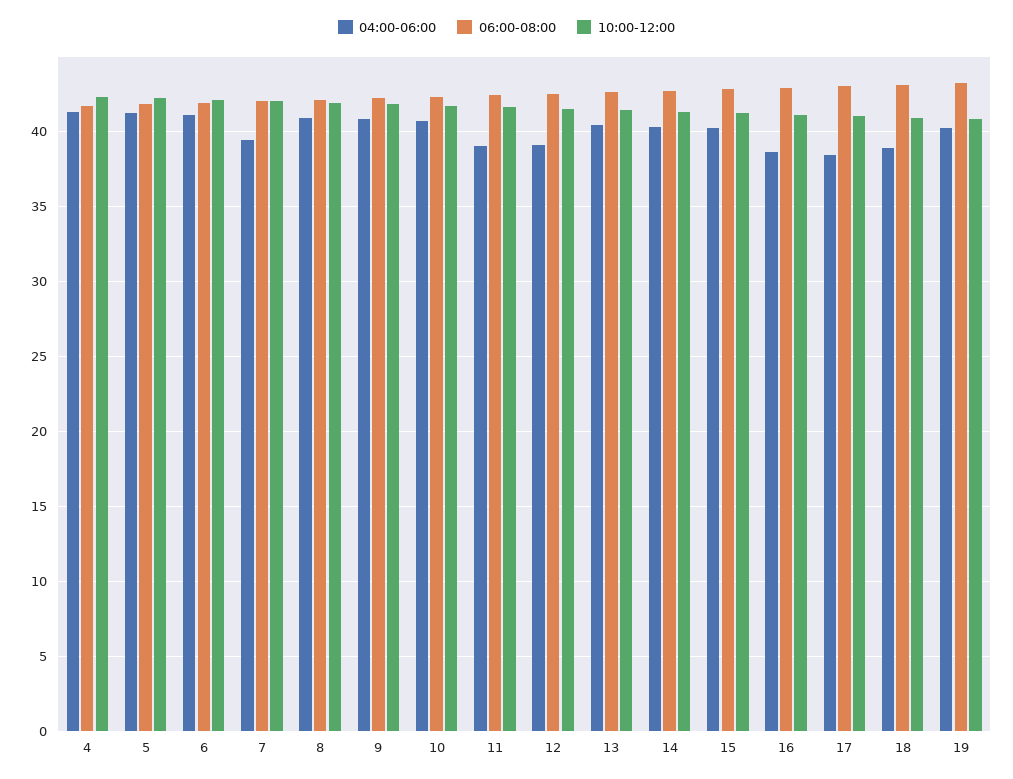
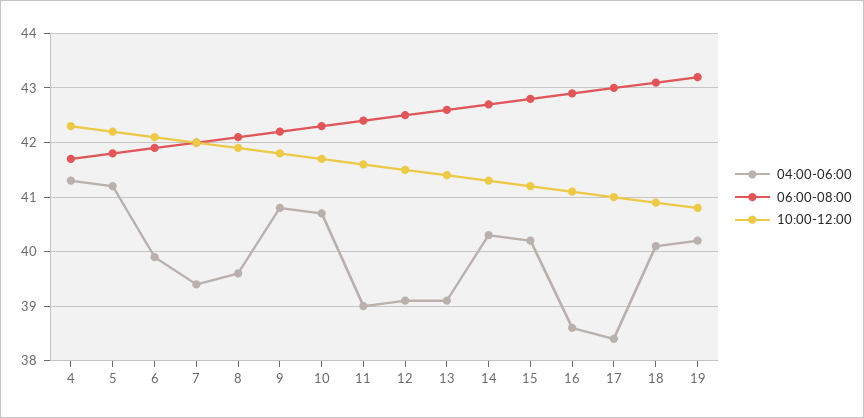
04:00-06:00, 6: 41 -> 40
04:00-06:00, 8: 41 -> 39.5
04:00-06:00, 13: 40.5 -> 39
04:00-06:00, 18: 39 -> 40

